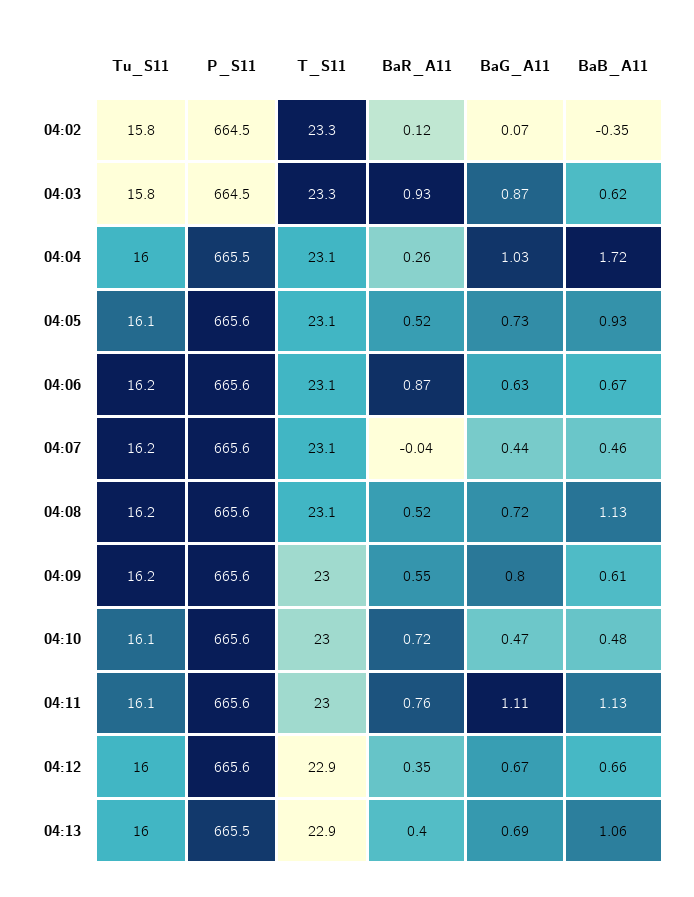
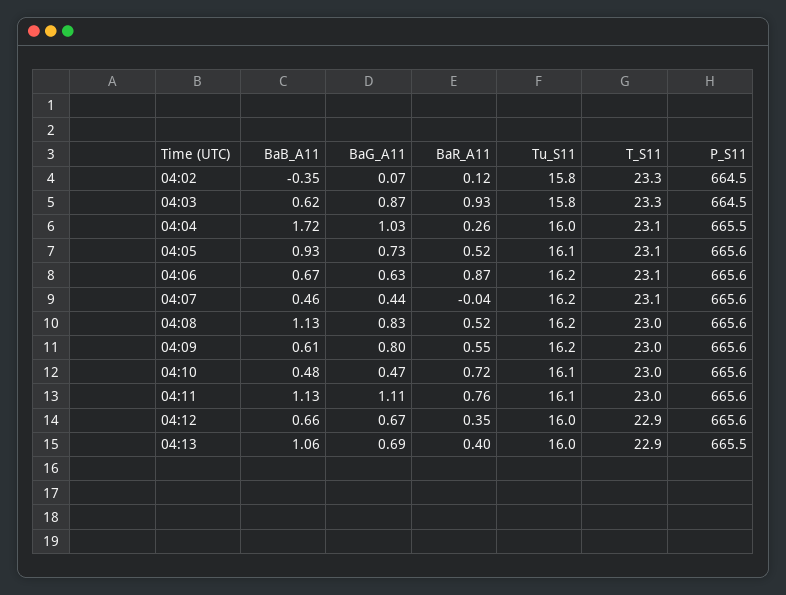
T_S11, 04:08: 23.1 -> 23
BaG_A11, 04:08: 0.72 -> 0.83

